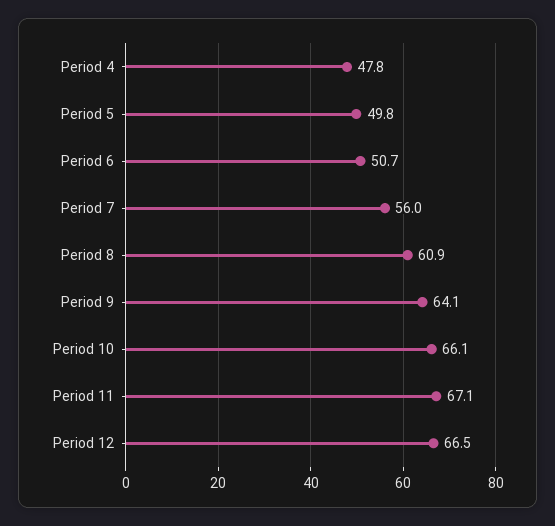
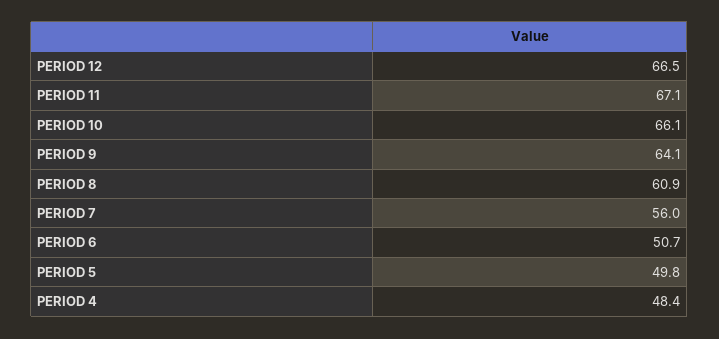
Period 4: 47.8 -> 48.4

